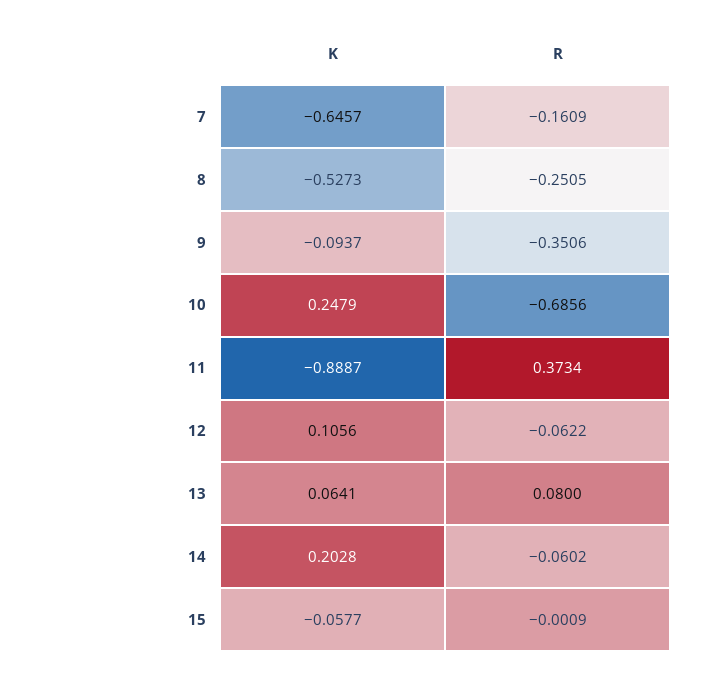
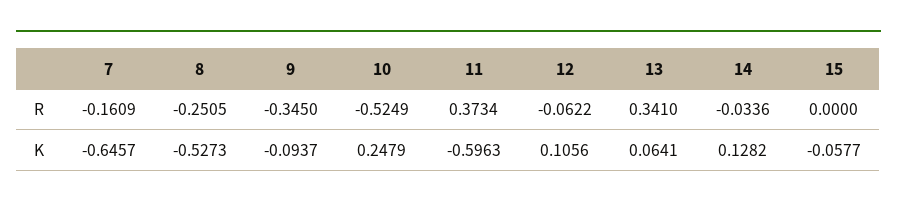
R, 9: -0.3506 -> -0.345
R, 10: -0.6856 -> -0.5249
K, 11: -0.8887 -> -0.5963
R, 13: 0.08 -> 0.341
K, 14: 0.2028 -> 0.1282
R, 14: -0.0602 -> -0.0336
R, 15: -0.0009 -> 0

